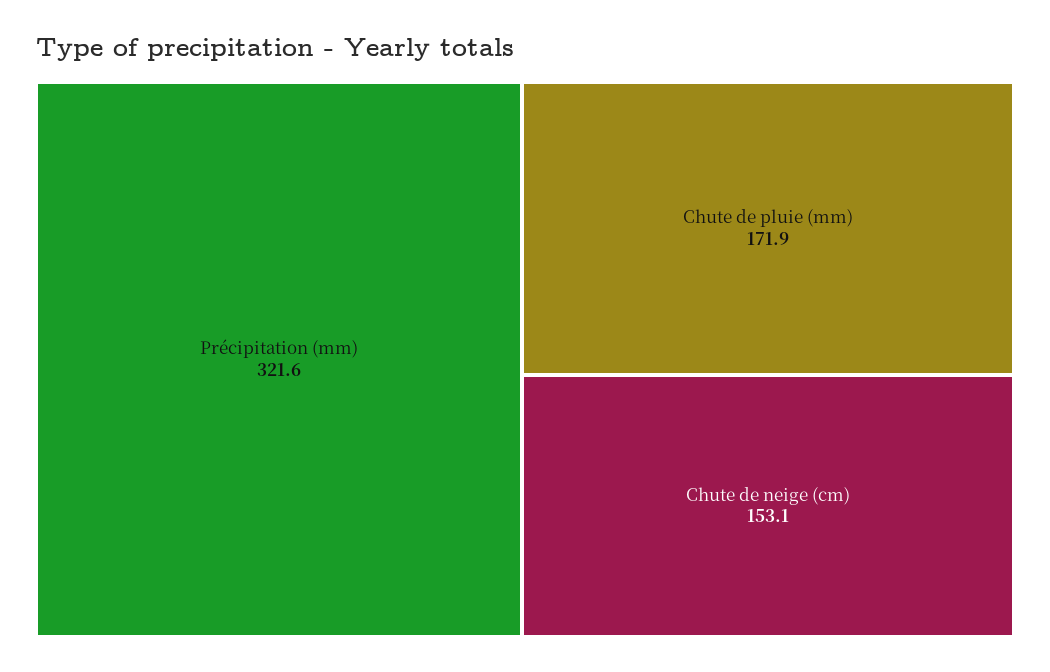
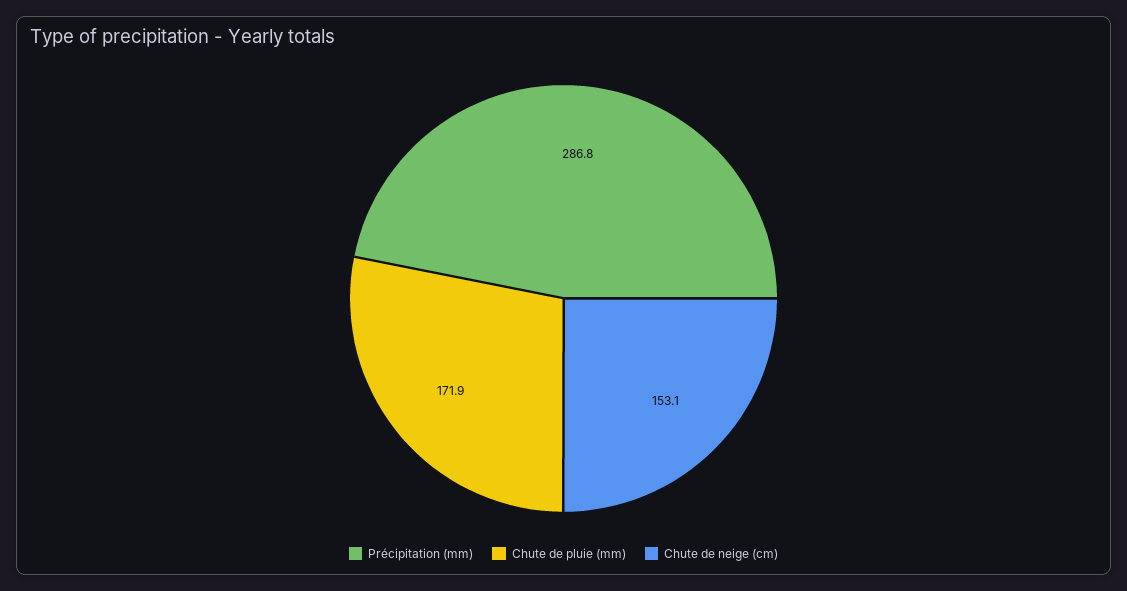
Précipitation (mm): 321.6 -> 286.8

